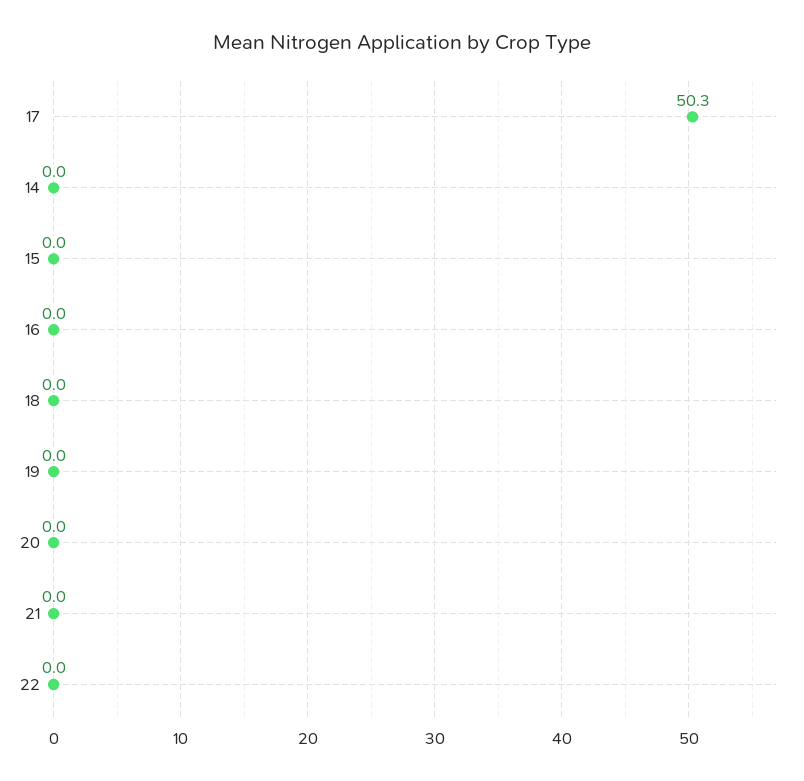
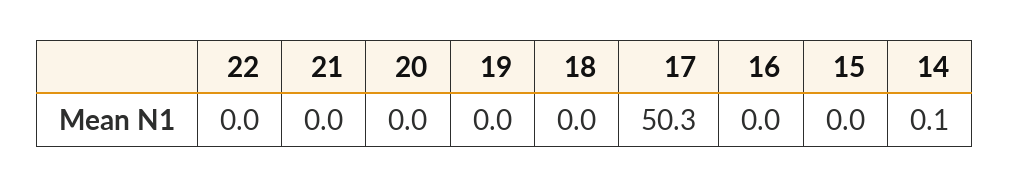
14: 0 -> 0.1

